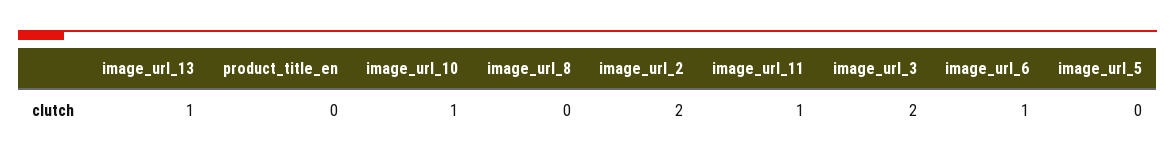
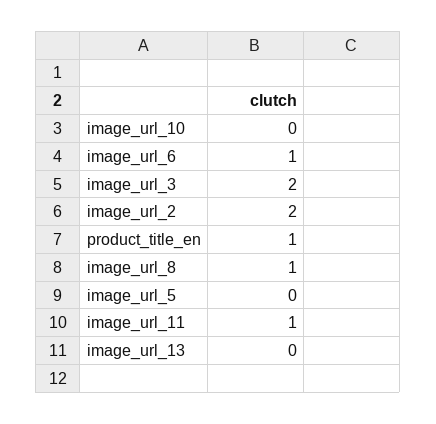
image_url_13: 1 -> 0
product_title_en: 0 -> 1
image_url_10: 1 -> 0
image_url_8: 0 -> 1

